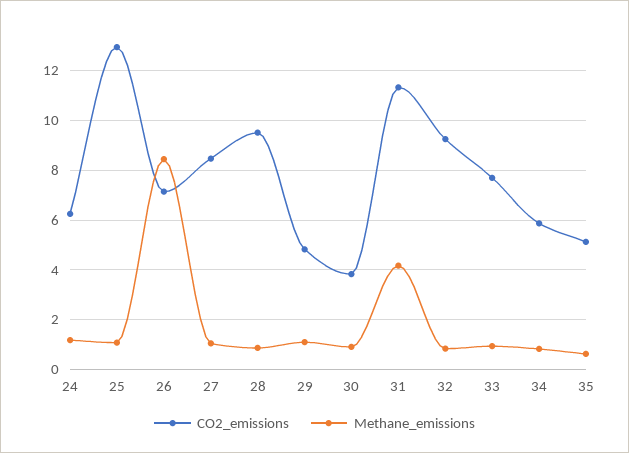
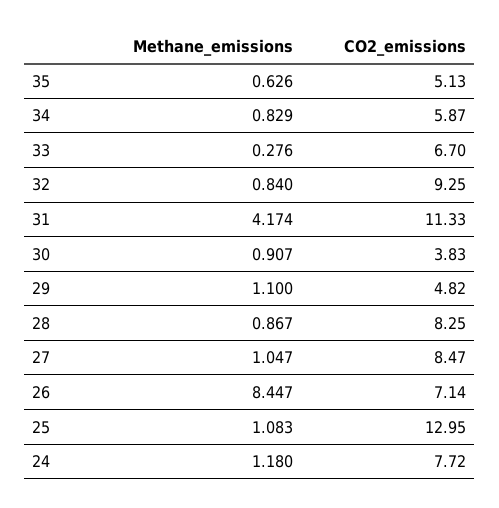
CO2_emissions, 24: 6.25 -> 7.72
CO2_emissions, 28: 9.5 -> 8.25
CO2_emissions, 33: 7.75 -> 6.7
Methane_emissions, 33: 1 -> 0.276

